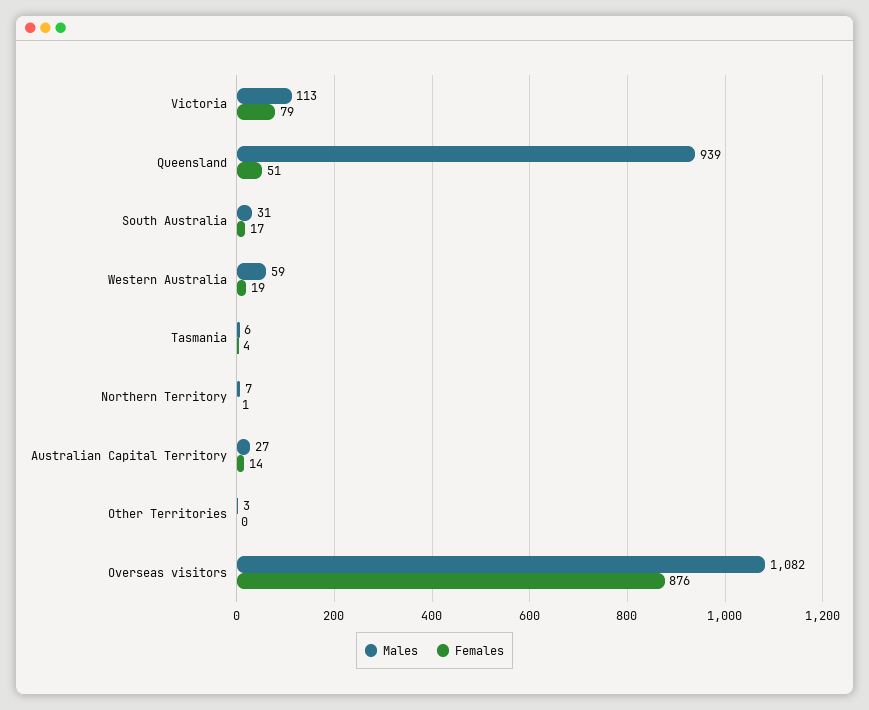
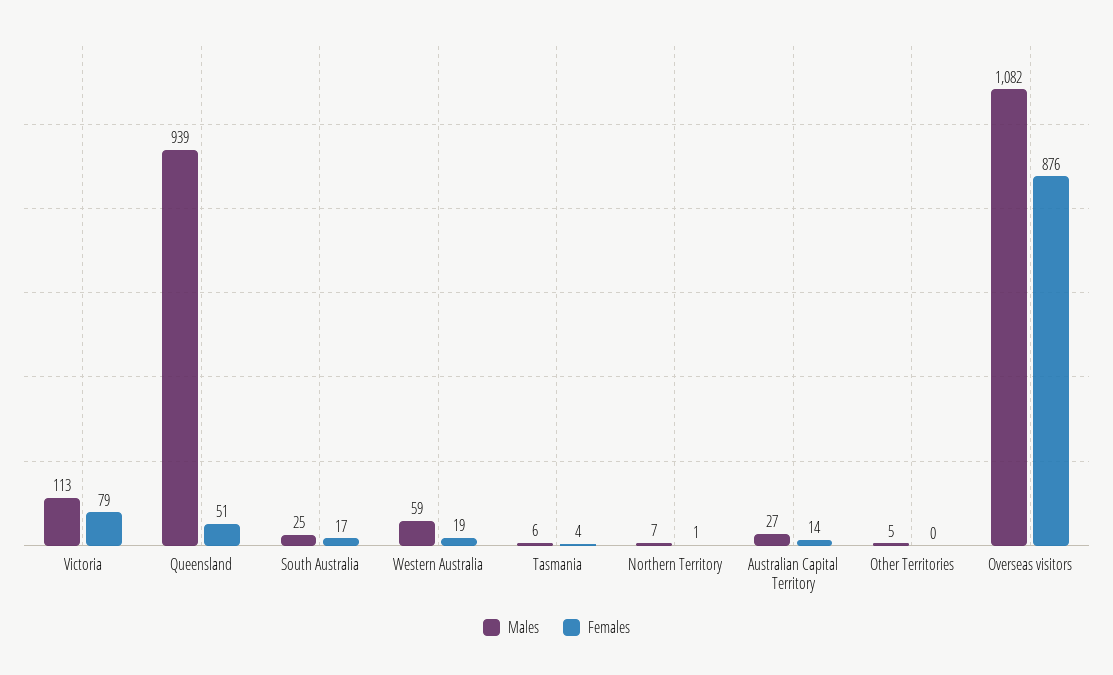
Males, South Australia: 31 -> 25
Males, Other Territories: 3 -> 5

